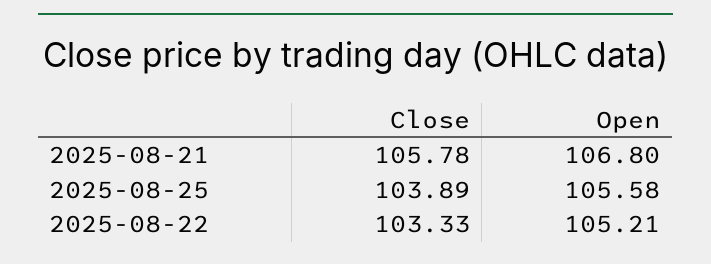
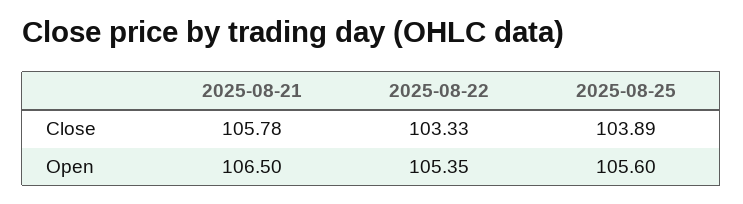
Open, 2025-08-21: 106.8 -> 106.5
Open, 2025-08-25: 105.58 -> 105.6
Open, 2025-08-22: 105.21 -> 105.35

